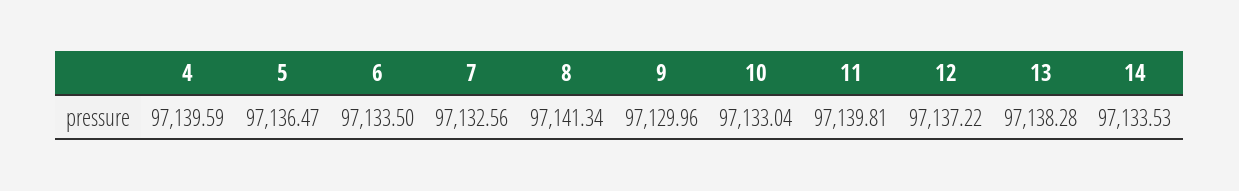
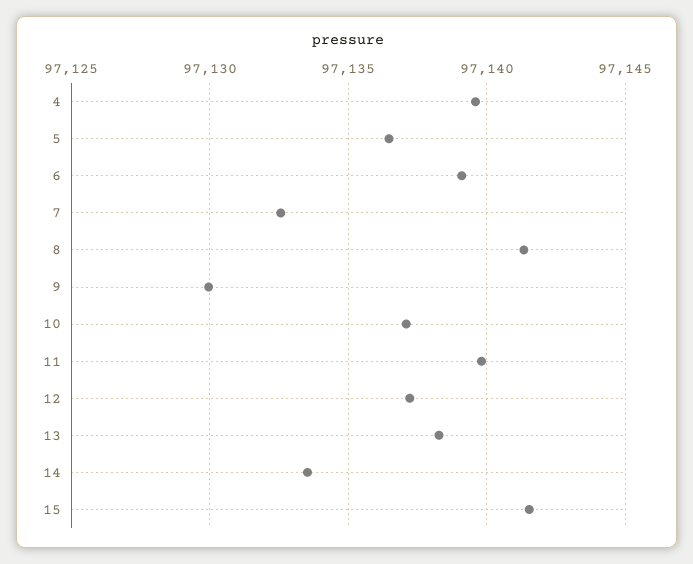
6: 97133.5 -> 97139
10: 97133.04 -> 97137
15: none -> 97141.5

